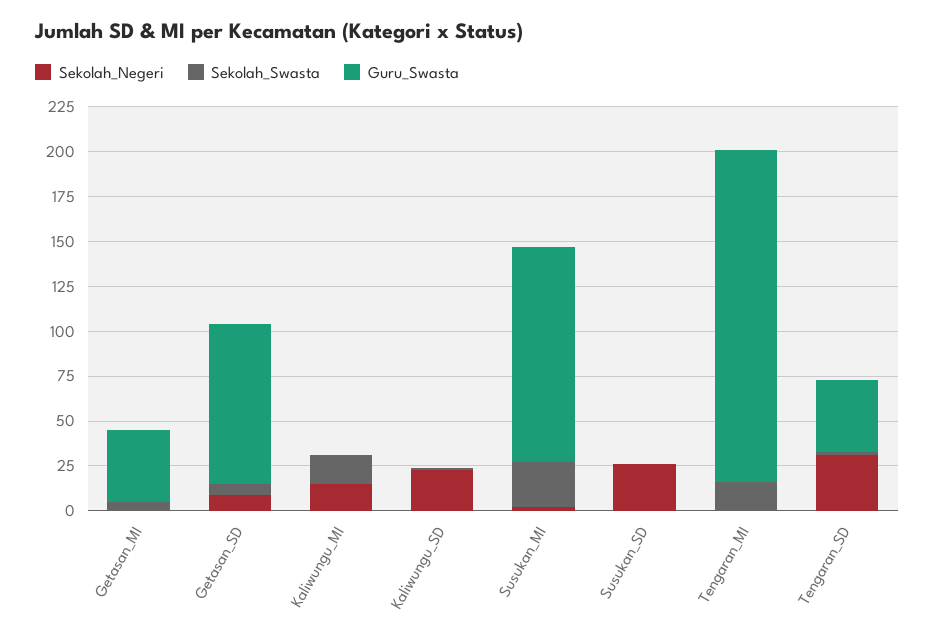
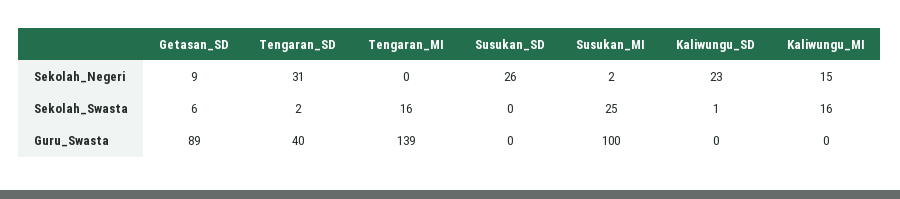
Sekolah_Negeri, Getasan_MI: 0 -> none
Sekolah_Swasta, Getasan_MI: 5 -> none
Guru_Swasta, Getasan_MI: 40 -> none
Guru_Swasta, Susukan_MI: 120 -> 100
Guru_Swasta, Tengaran_MI: 185 -> 139

